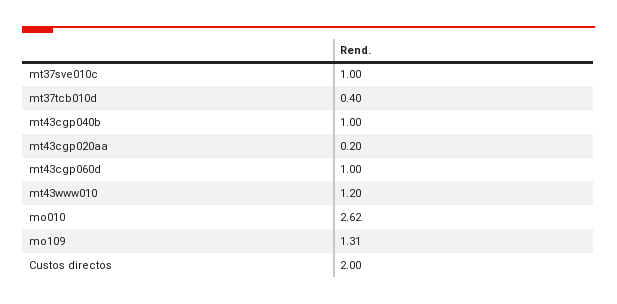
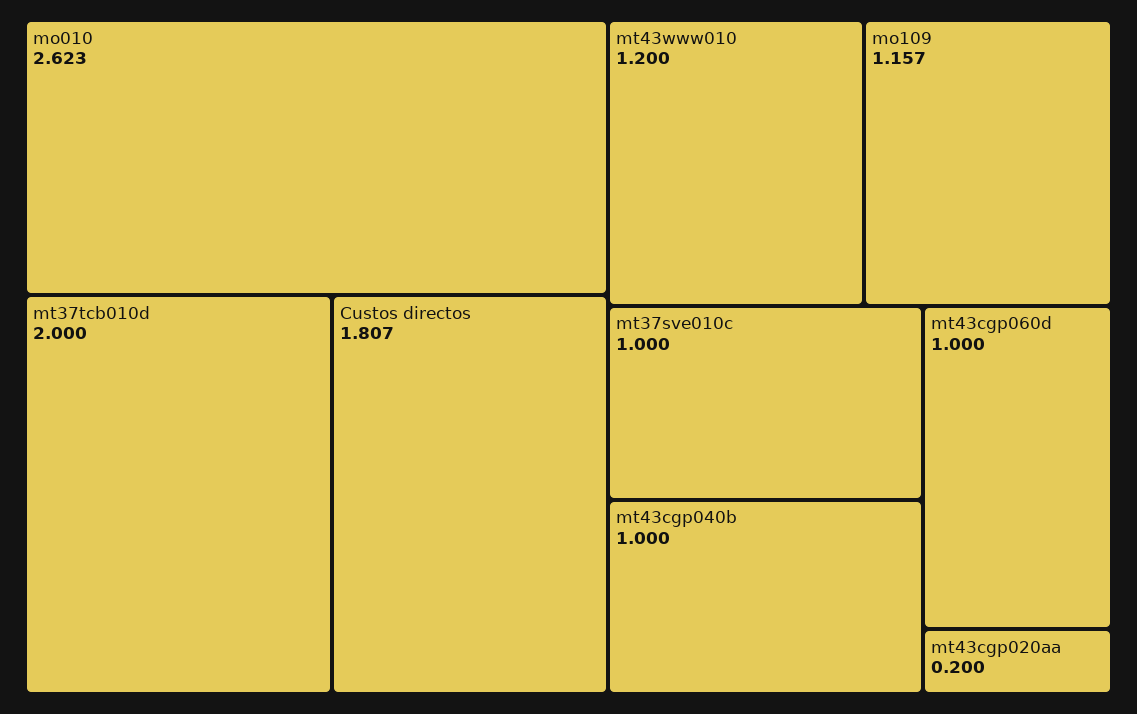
mt37tcb010d: 0.4 -> 2
mo109: 1.31 -> 1.157
Custos directos: 2 -> 1.807

